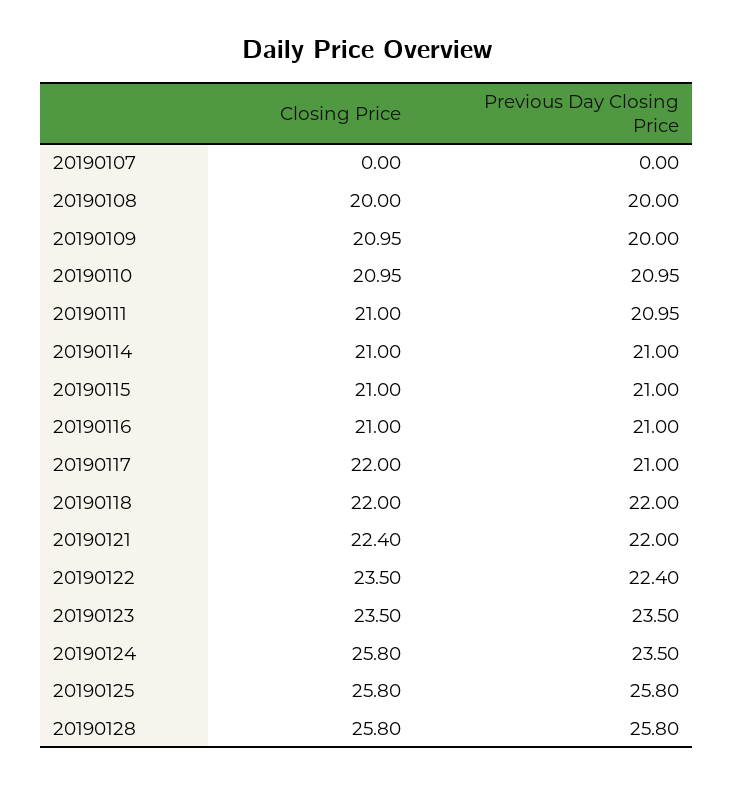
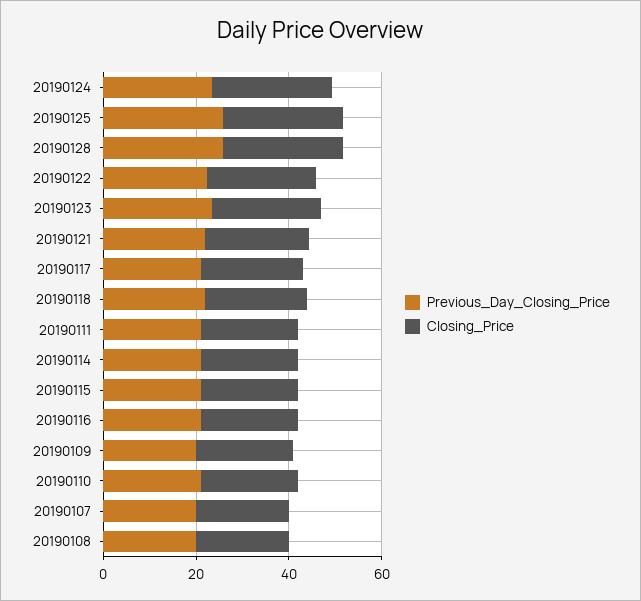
Closing Price, 20190107: 0 -> 20
Previous Day Closing Price, 20190107: 0 -> 20

